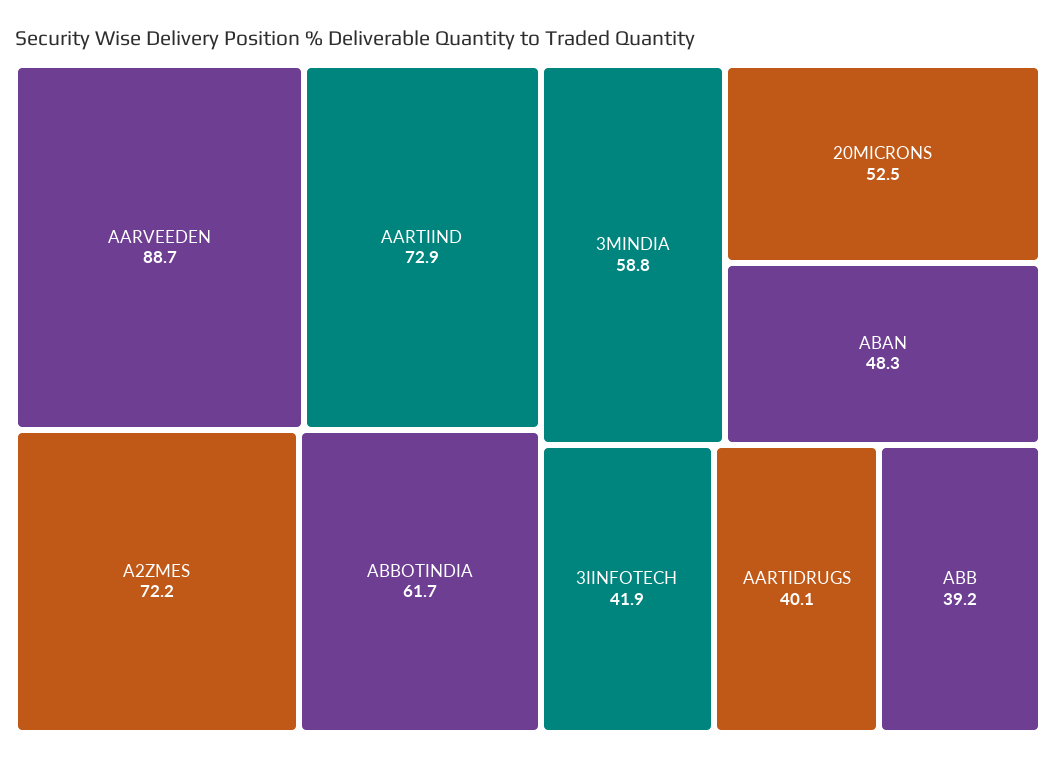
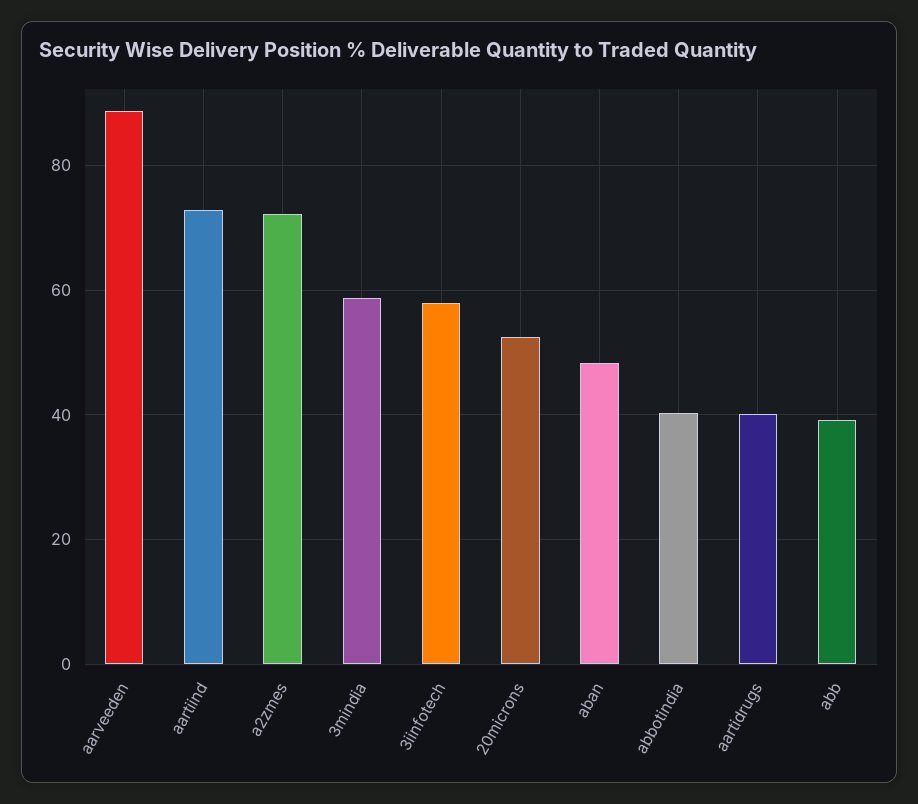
ABBOTINDIA: 61.7 -> 40
3IINFOTECH: 41.9 -> 58

